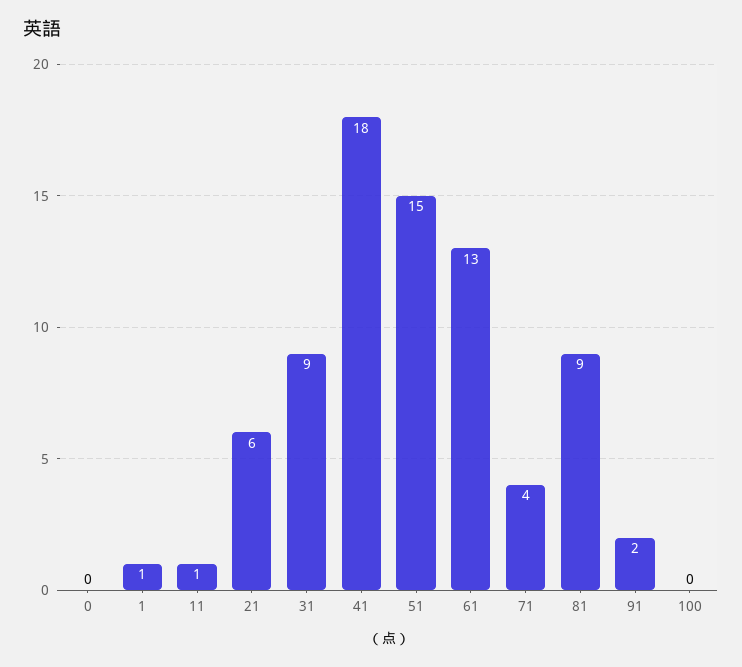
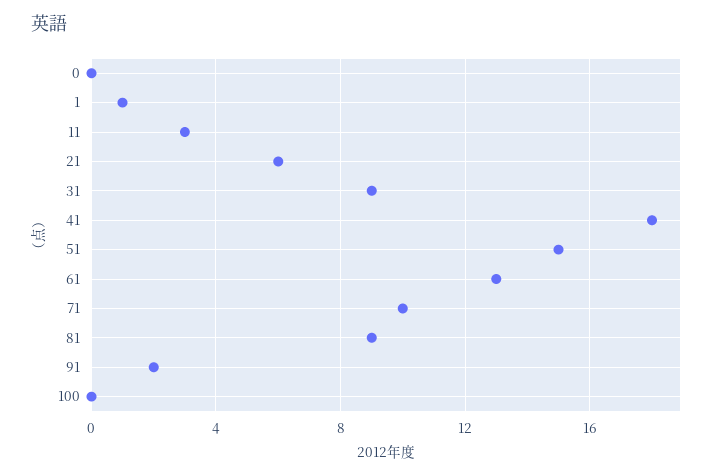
11: 1 -> 3
71: 4 -> 10

